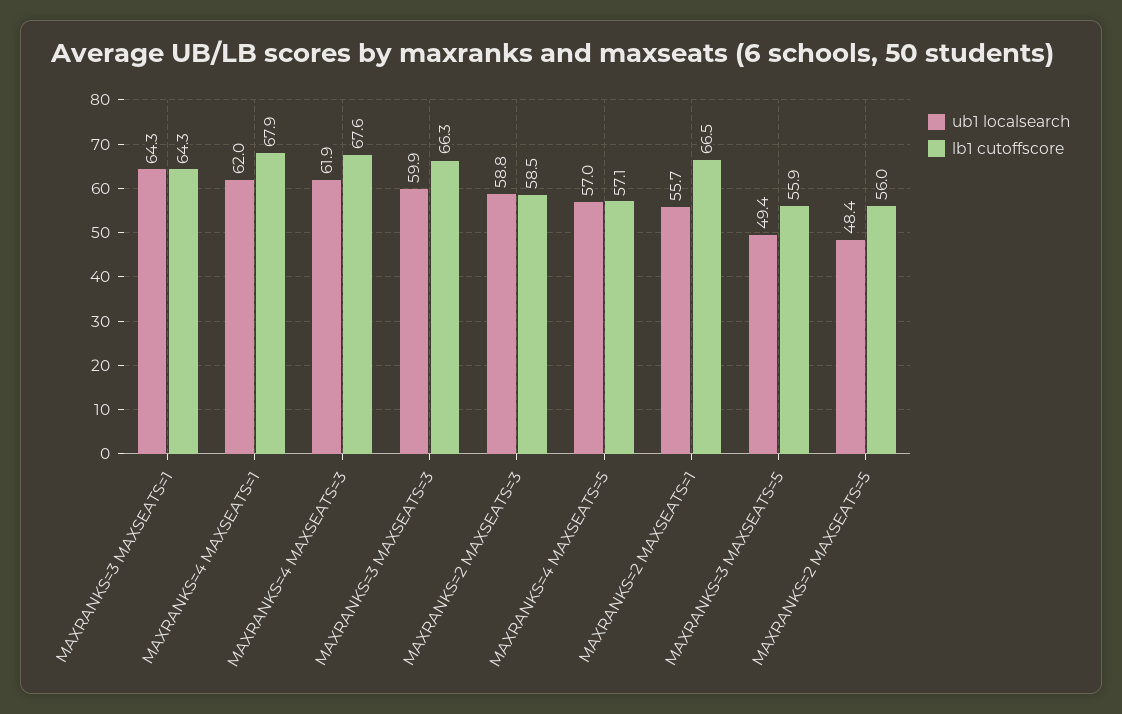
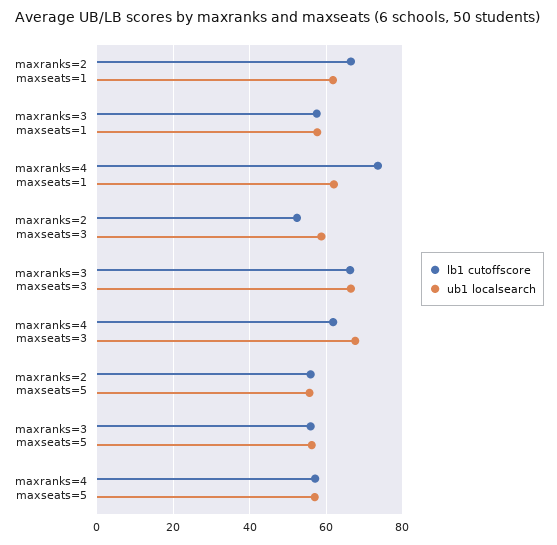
ub1 localsearch, MAXRANKS=3 MAXSEATS=1: 64.3 -> 58
lb1 cutoffscore, MAXRANKS=3 MAXSEATS=1: 64.3 -> 58
lb1 cutoffscore, MAXRANKS=4 MAXSEATS=1: 67.9 -> 74
ub1 localsearch, MAXRANKS=4 MAXSEATS=3: 61.9 -> 68
lb1 cutoffscore, MAXRANKS=4 MAXSEATS=3: 67.6 -> 62
ub1 localsearch, MAXRANKS=3 MAXSEATS=3: 59.9 -> 66
lb1 cutoffscore, MAXRANKS=2 MAXSEATS=3: 58.5 -> 52
ub1 localsearch, MAXRANKS=2 MAXSEATS=1: 55.7 -> 62
ub1 localsearch, MAXRANKS=3 MAXSEATS=5: 49.4 -> 56
ub1 localsearch, MAXRANKS=2 MAXSEATS=5: 48.4 -> 56

